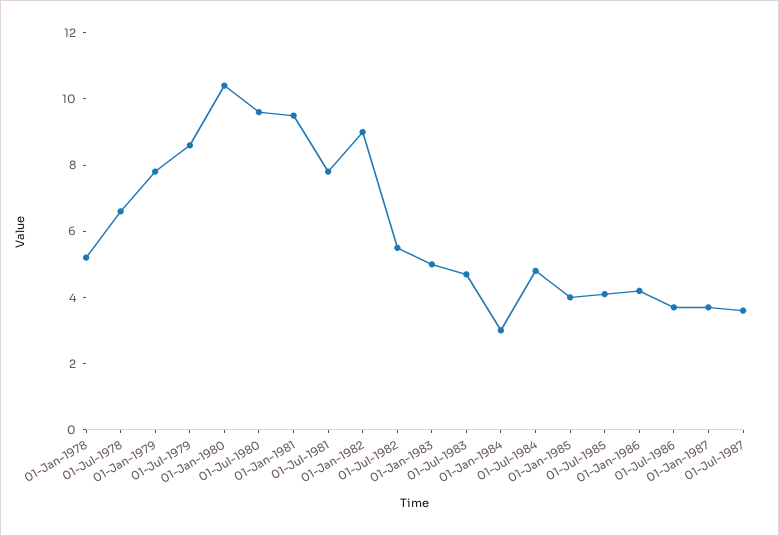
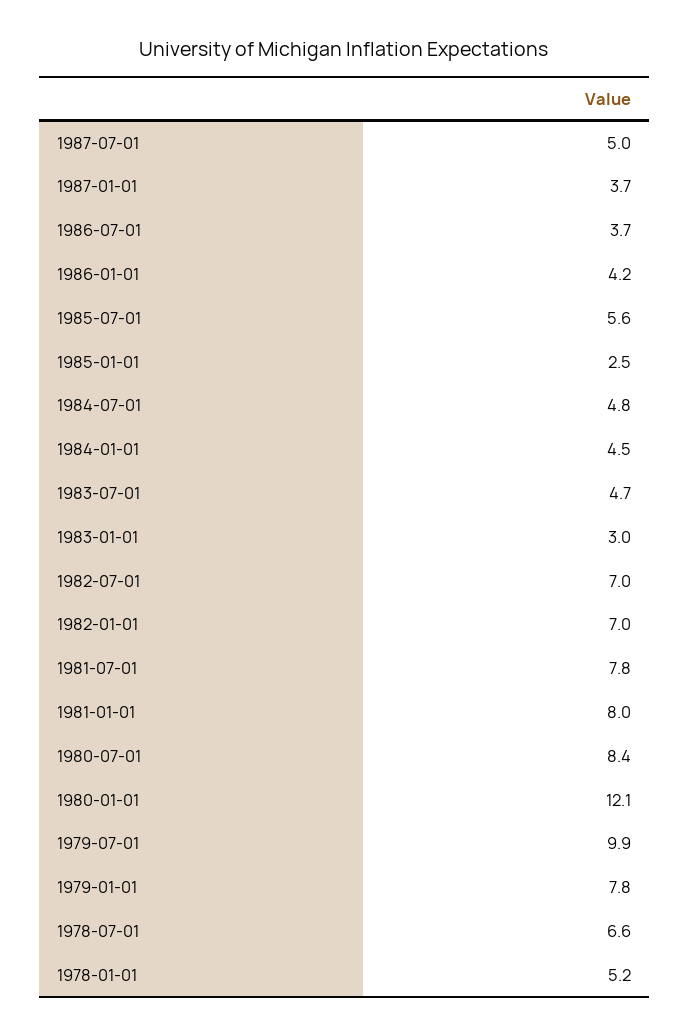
01-Jul-1979: 8.5 -> 9.9
01-Jan-1980: 10.5 -> 12.1
01-Jul-1980: 9.5 -> 8.4
01-Jan-1981: 9.5 -> 8
01-Jan-1982: 9 -> 7
01-Jul-1982: 5.5 -> 7
01-Jan-1983: 5 -> 3
01-Jan-1984: 3 -> 4.5
01-Jan-1985: 4 -> 2.5
01-Jul-1985: 4 -> 5.6
01-Jul-1987: 3.5 -> 5

